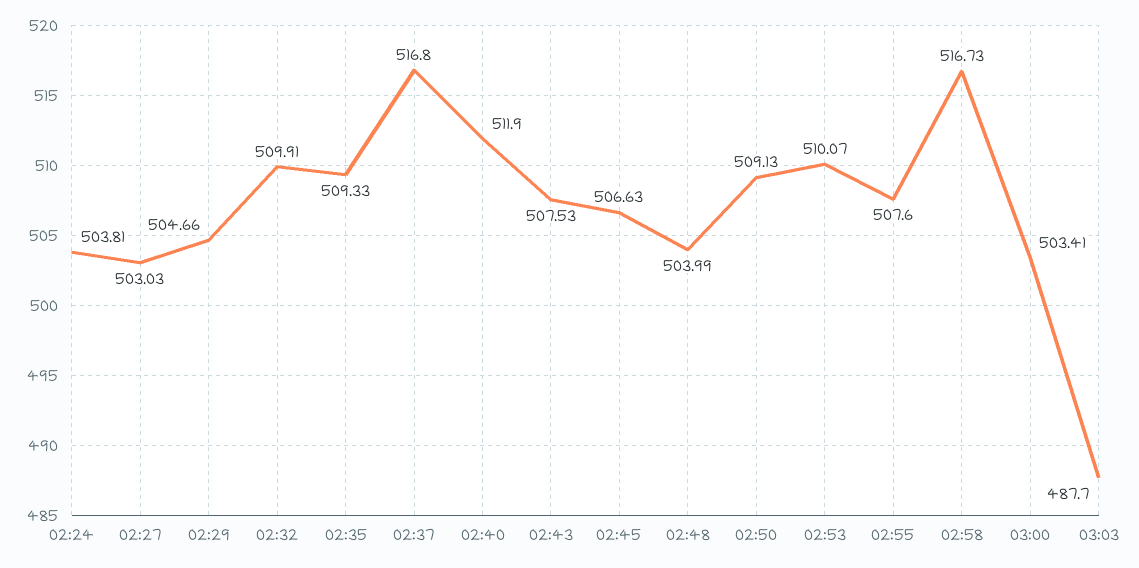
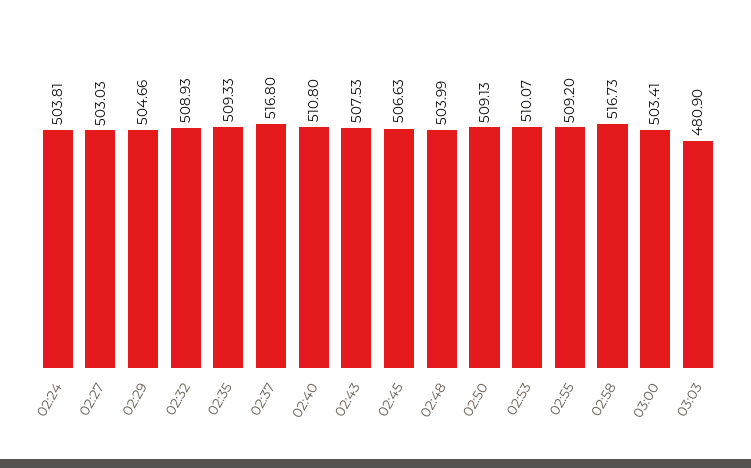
02:32: 509.91 -> 508.93
02:40: 511.9 -> 510.8
02:55: 507.6 -> 509.2
03:03: 487.7 -> 480.9

